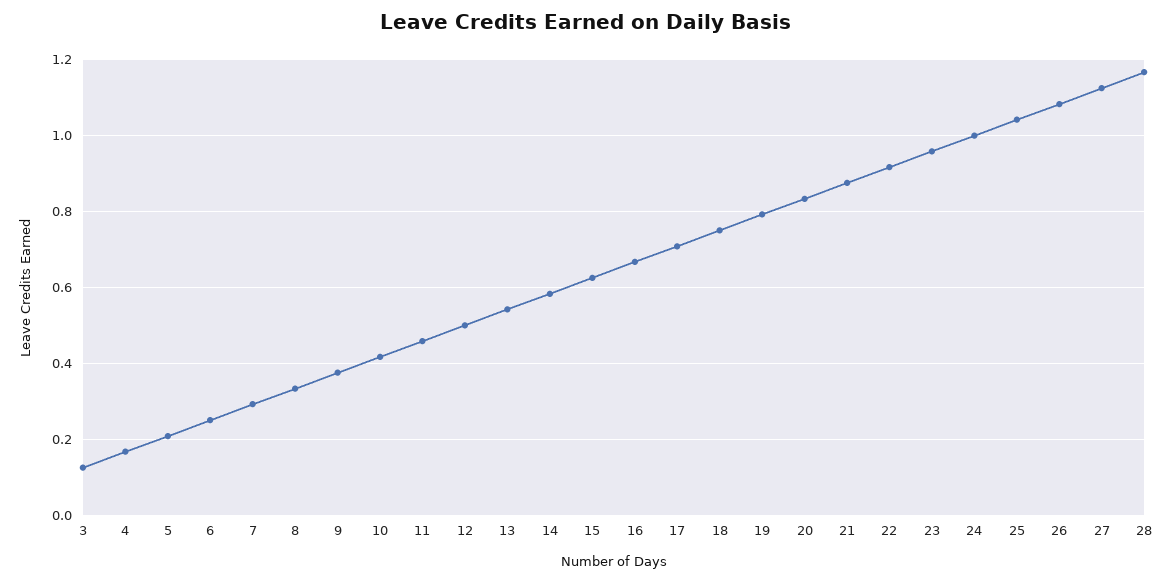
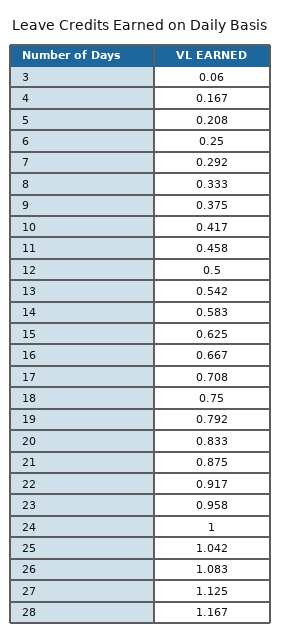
3: 0.12 -> 0.06

